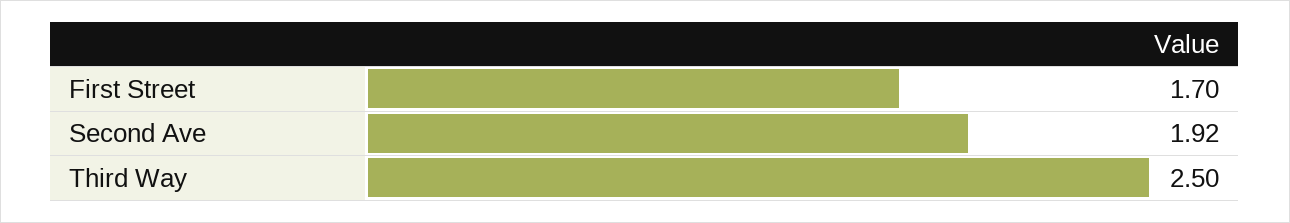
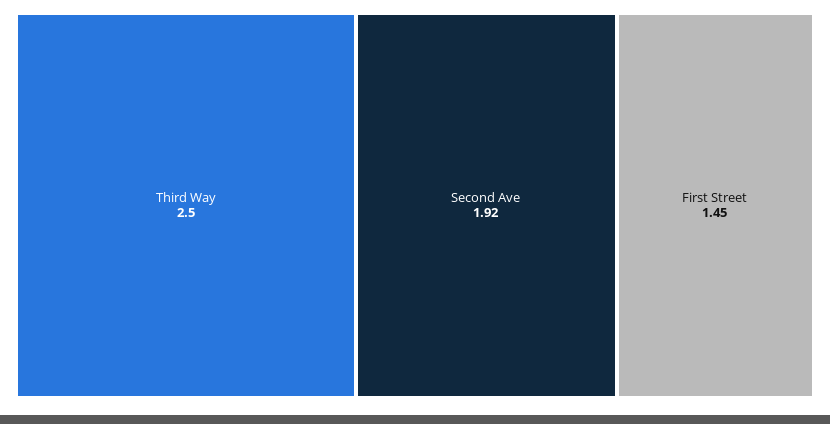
First Street: 1.7 -> 1.45

